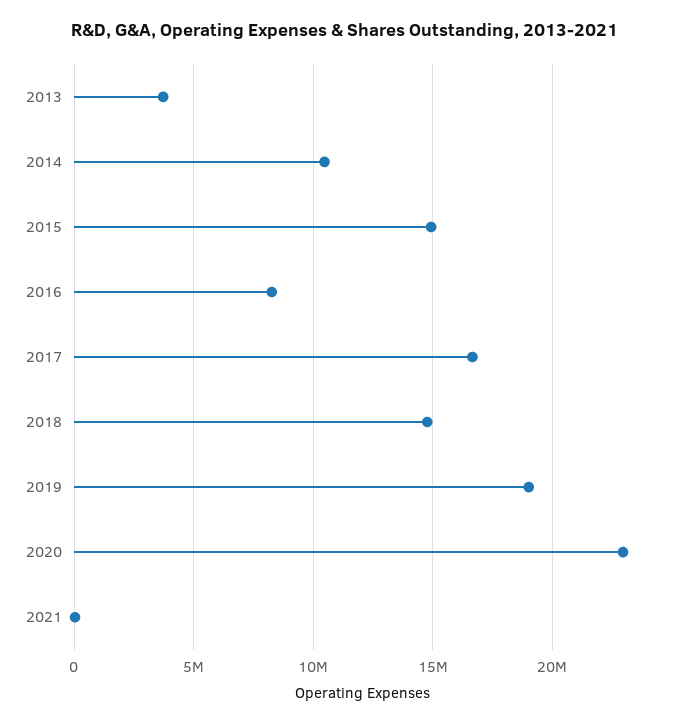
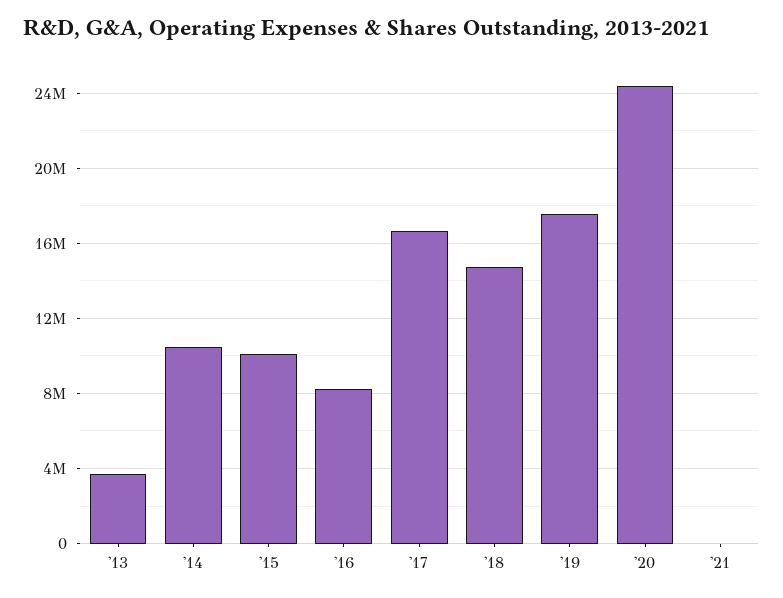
2015: 15000000 -> 10000000
2019: 19000000 -> 17500000
2020: 23000000 -> 24500000

